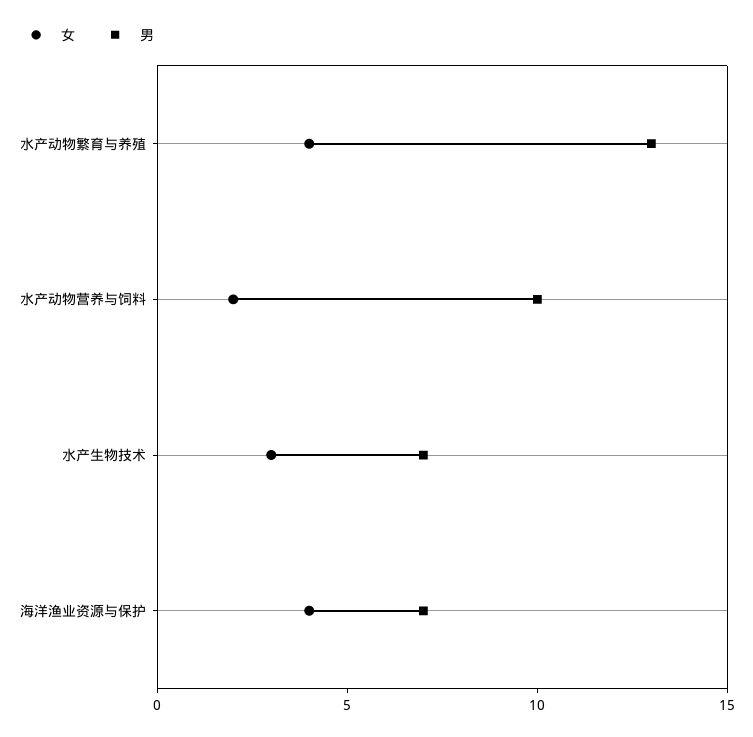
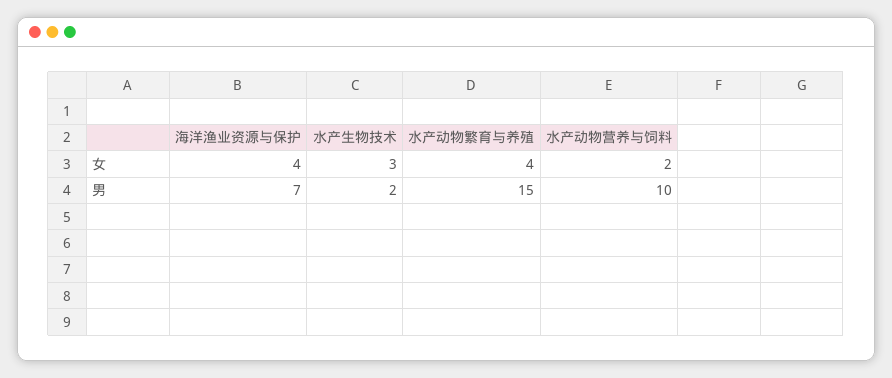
男, 水产动物繁育与养殖: 13 -> 15
男, 水产生物技术: 7 -> 2

